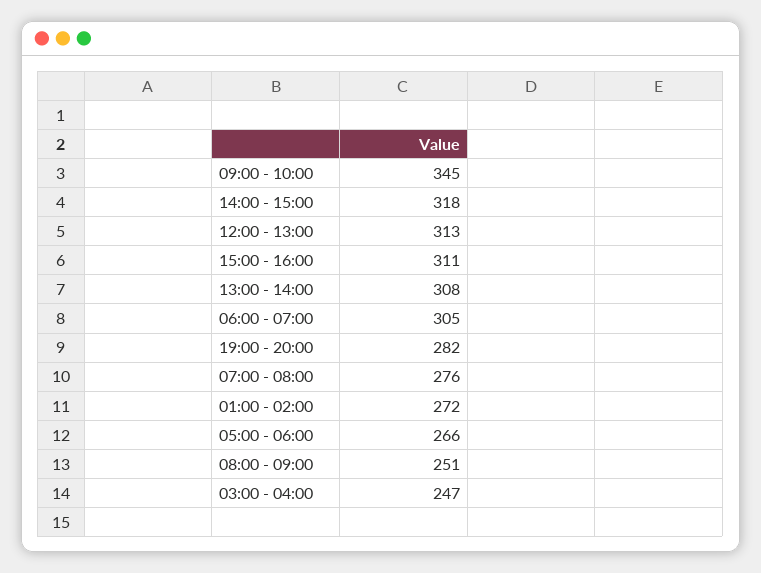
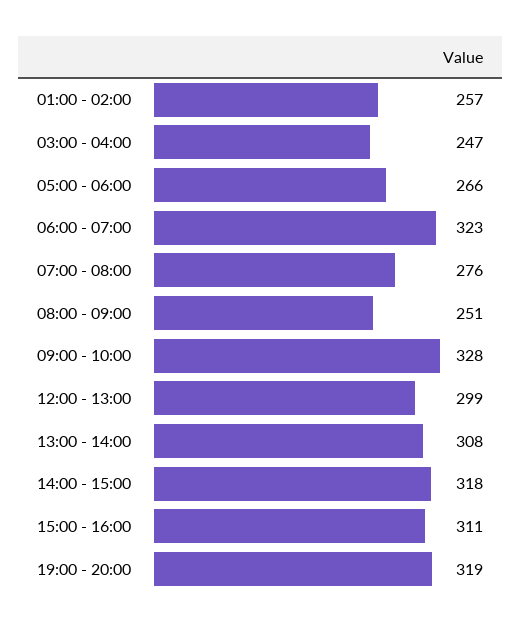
09:00 - 10:00: 345 -> 328
12:00 - 13:00: 313 -> 299
06:00 - 07:00: 305 -> 323
19:00 - 20:00: 282 -> 319
01:00 - 02:00: 272 -> 257

